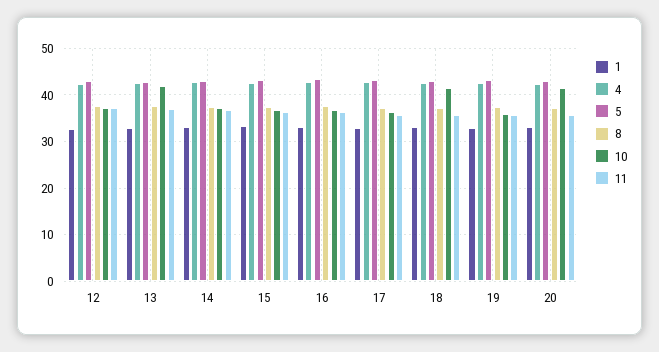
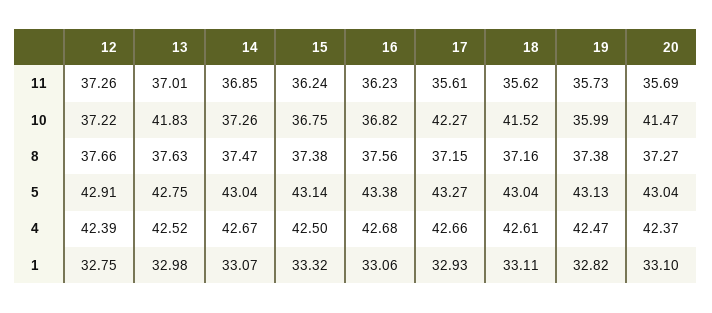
10, 17: 36 -> 42.27

